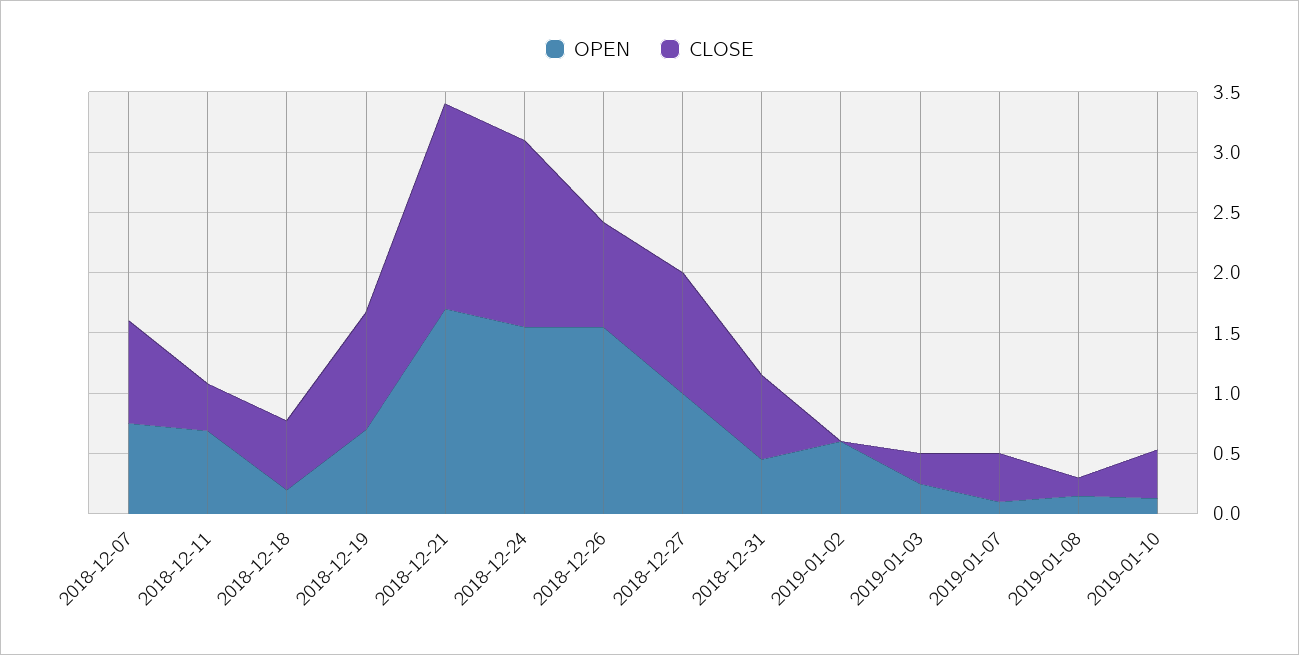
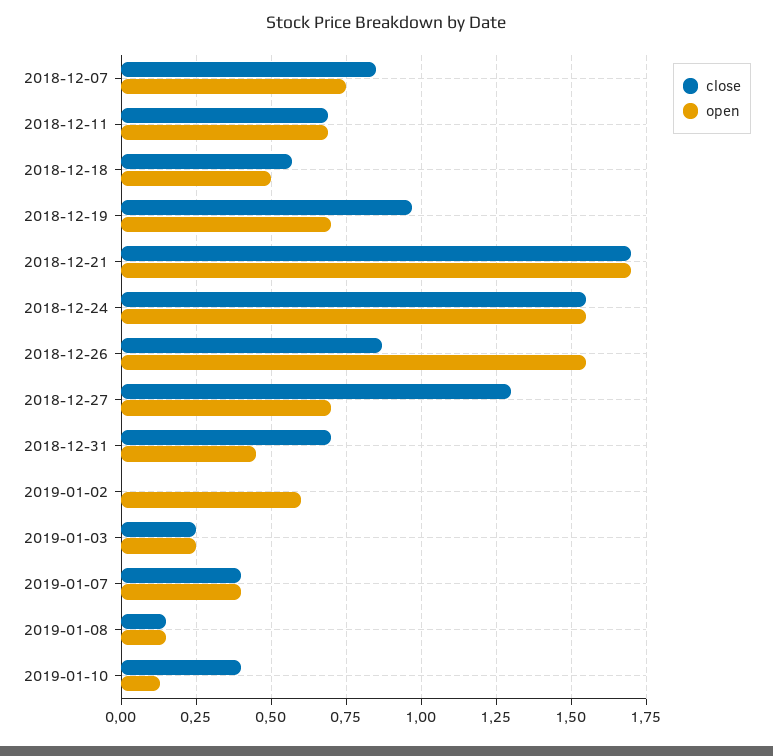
CLOSE, 2018-12-11: 0.4 -> 0.7
OPEN, 2018-12-18: 0.2 -> 0.5
OPEN, 2018-12-27: 1 -> 0.7
CLOSE, 2018-12-27: 1 -> 1.3
OPEN, 2019-01-07: 0.1 -> 0.4

